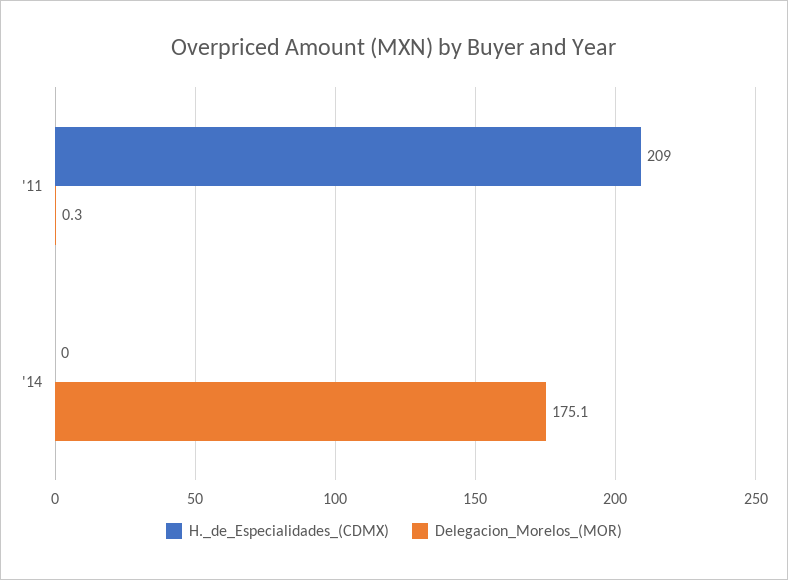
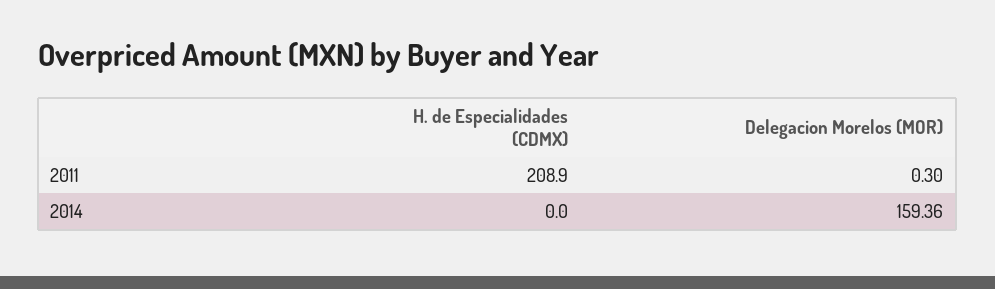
Delegacion_Morelos_(MOR), '14: 175.1 -> 159.36

